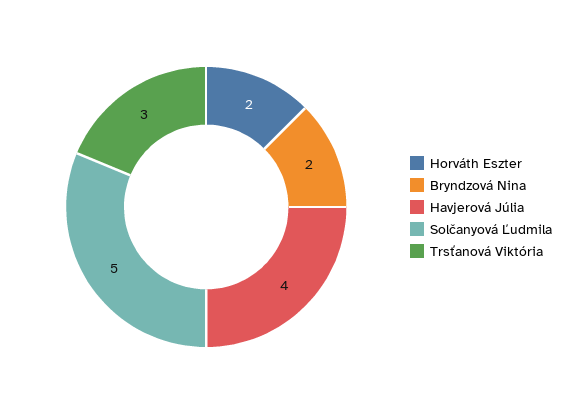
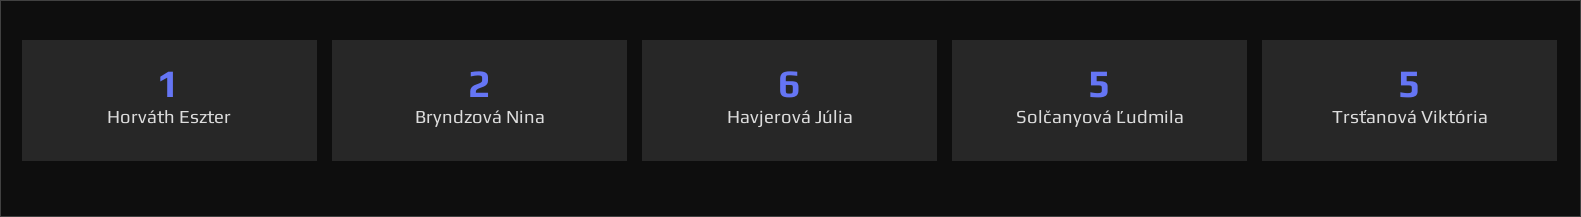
Horváth Eszter: 2 -> 1
Havjerová Júlia: 4 -> 6
Trsťanová Viktória: 3 -> 5

